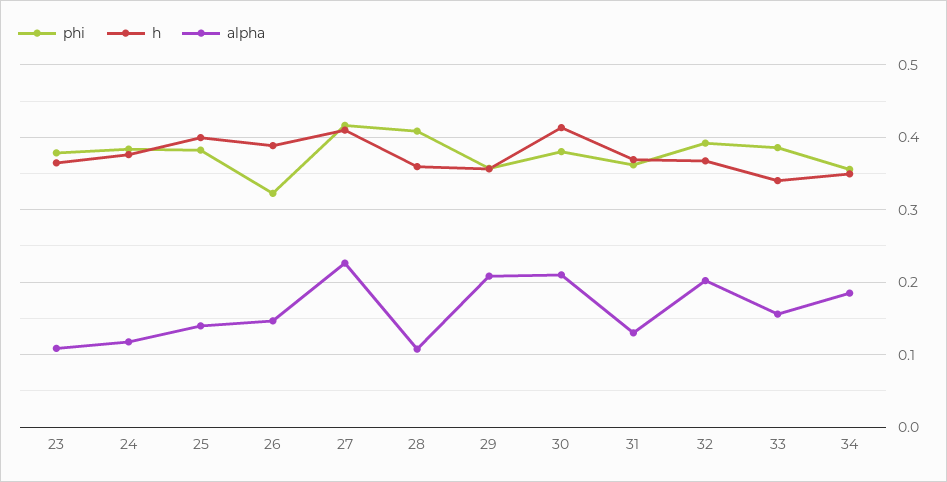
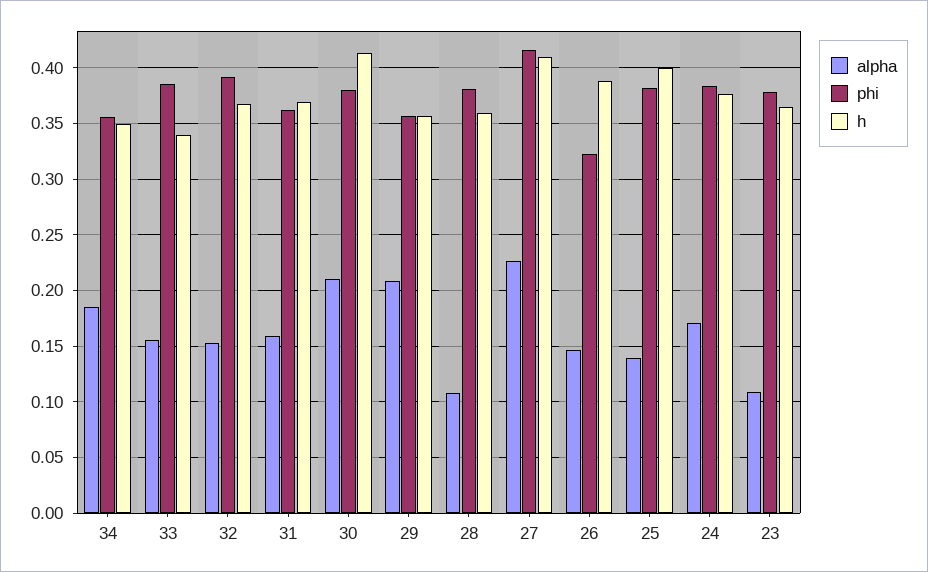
alpha, 24: 0.12 -> 0.17
phi, 28: 0.41 -> 0.38
alpha, 31: 0.13 -> 0.16
alpha, 32: 0.2 -> 0.15

